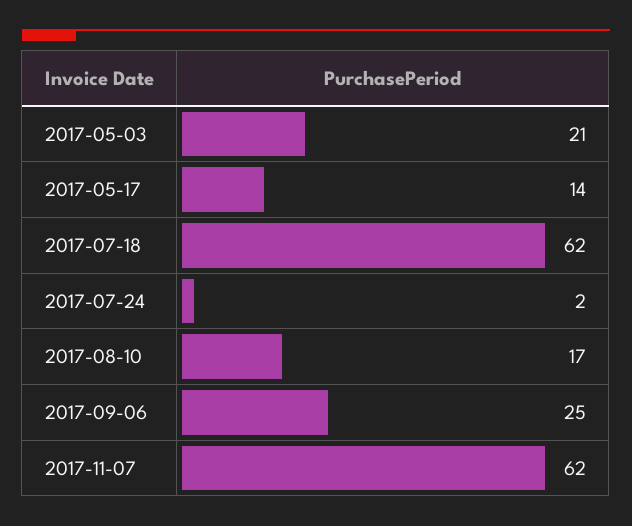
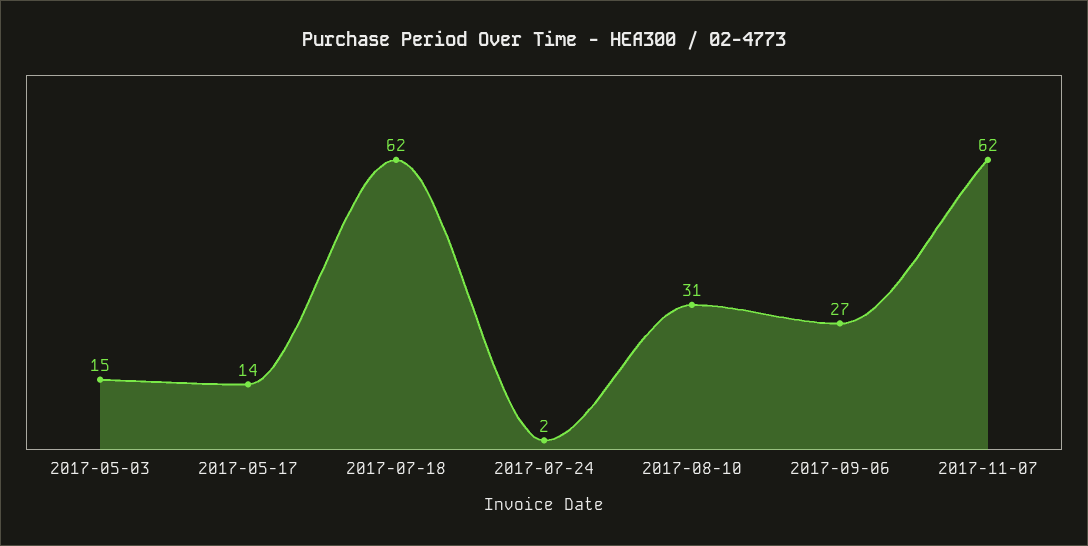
2017-05-03: 21 -> 15
2017-08-10: 17 -> 31
2017-09-06: 25 -> 27

